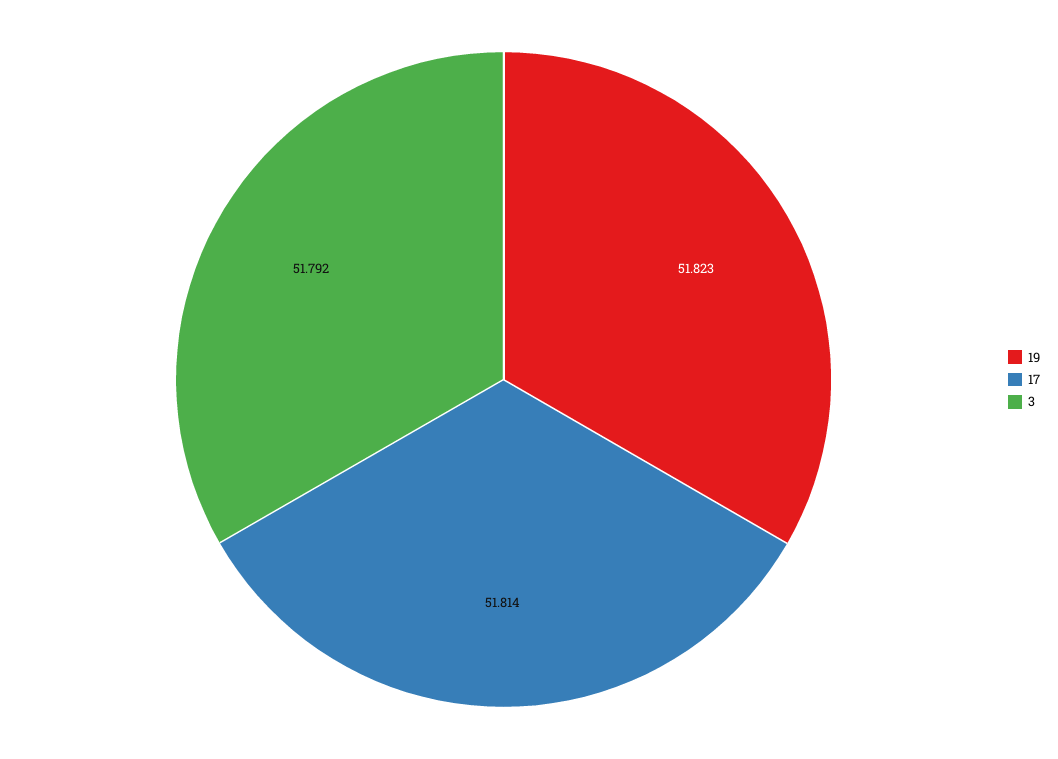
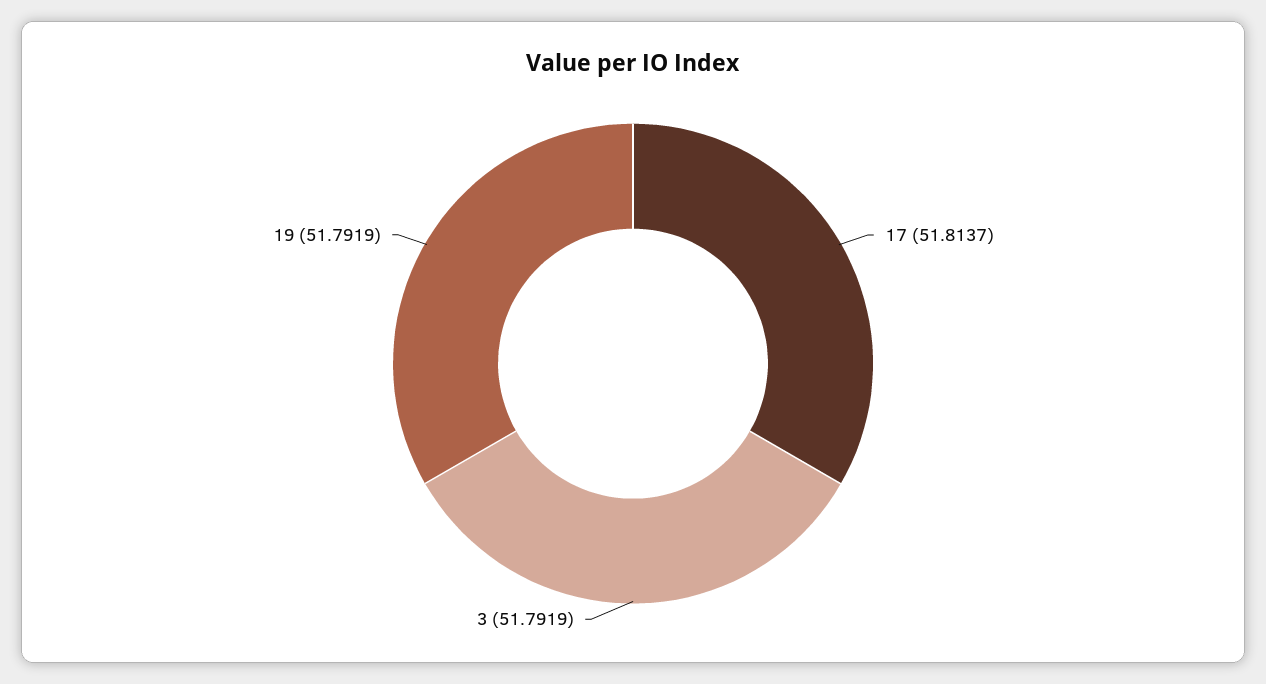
19: 51.823 -> 51.7919

